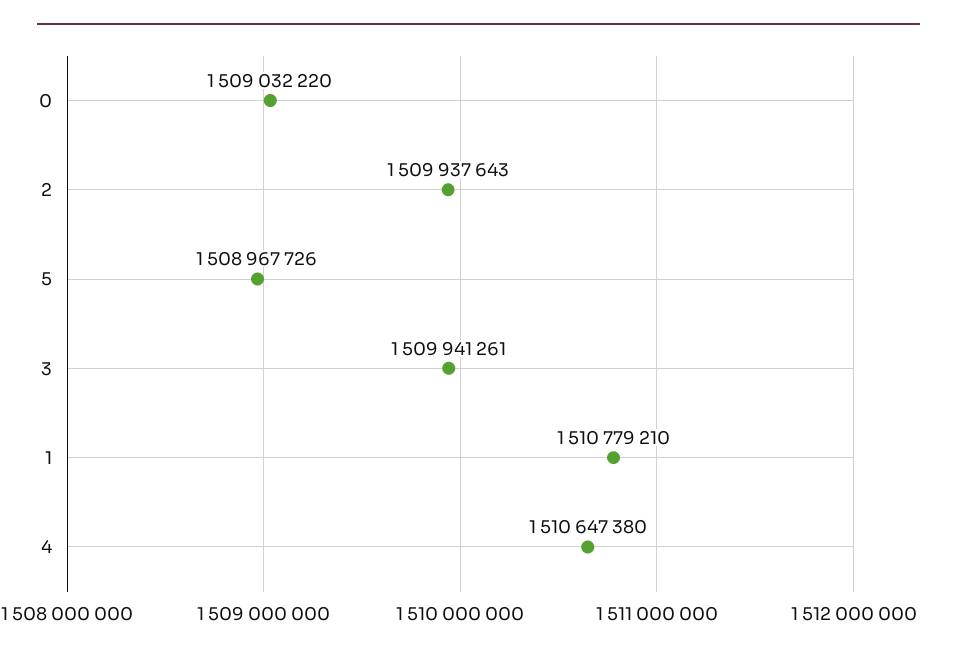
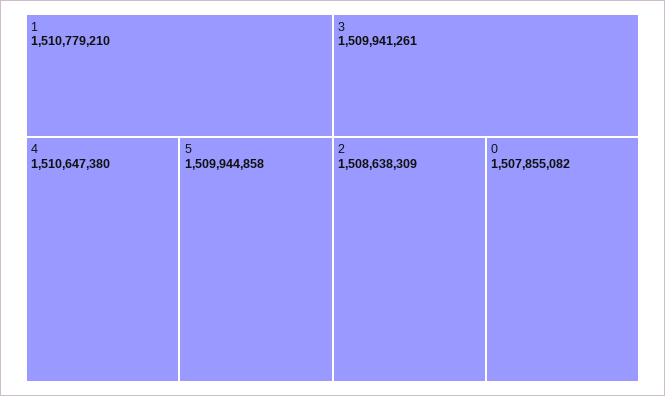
0: 1509032220 -> 1507855082
2: 1509937643 -> 1508638309
5: 1508967726 -> 1509944858

